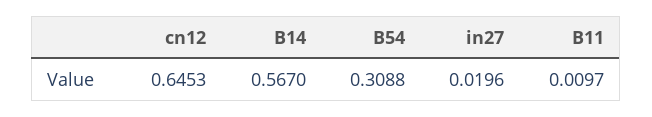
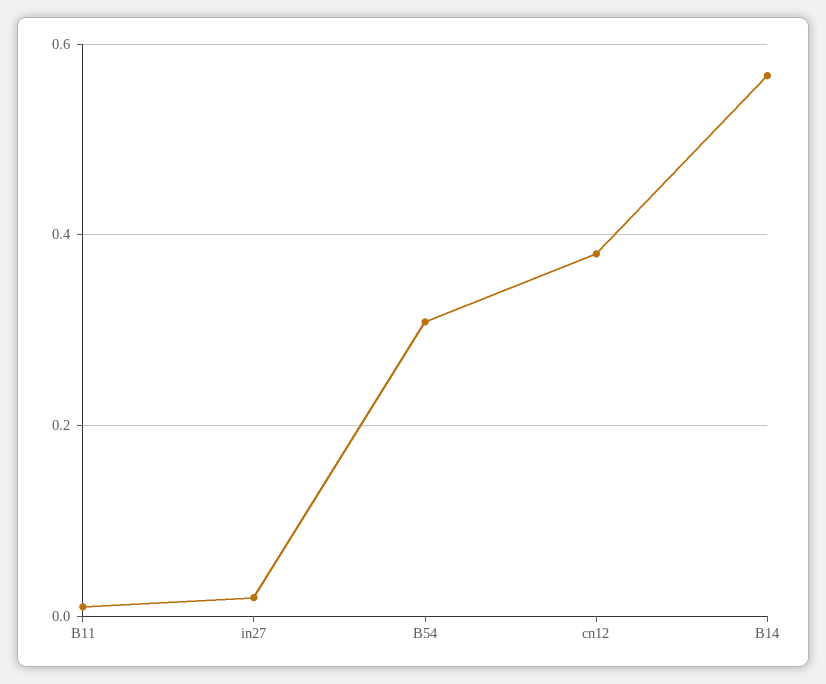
cn12: 0.6453 -> 0.38

